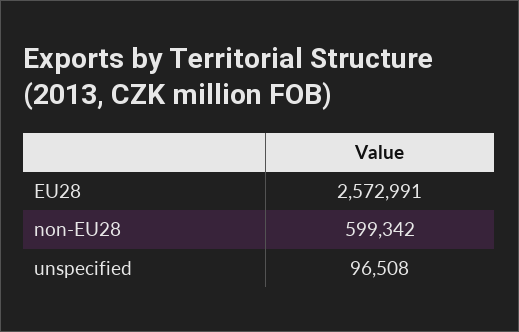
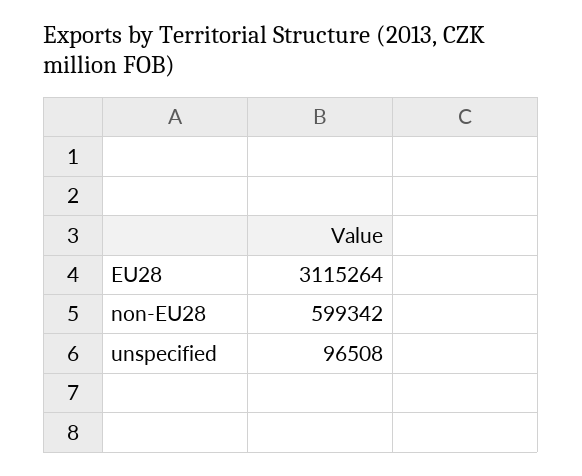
EU28: 2572991 -> 3115264

